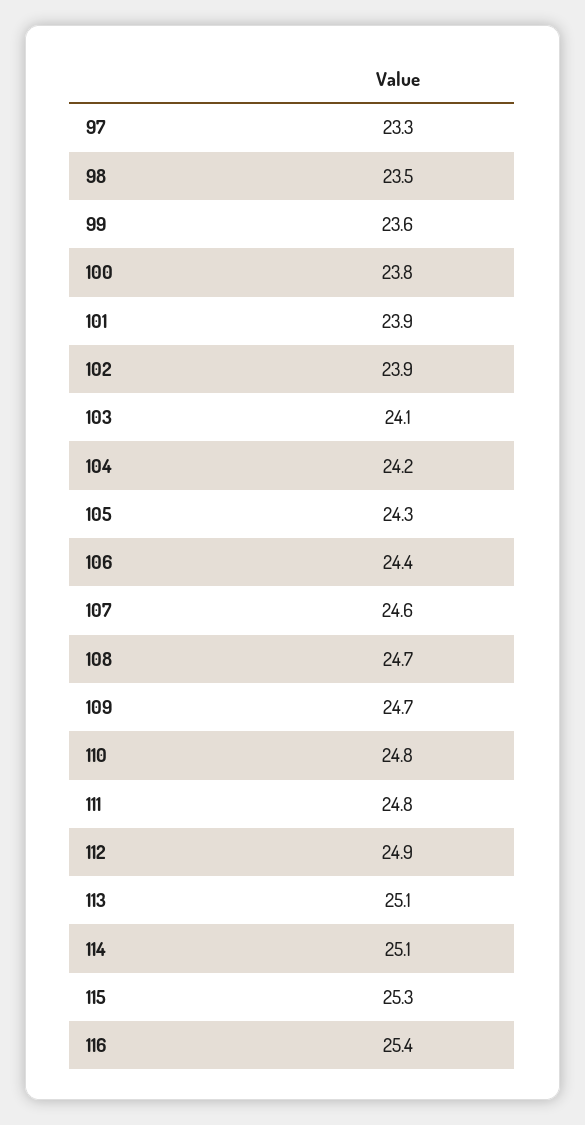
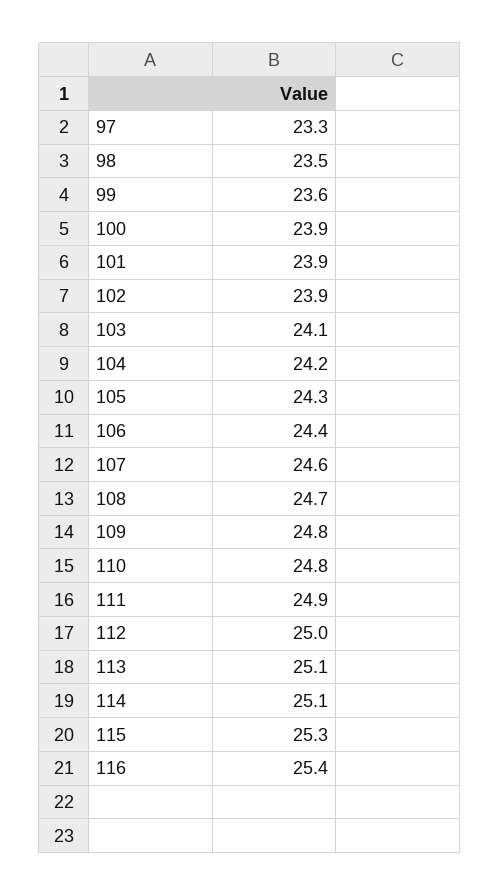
100: 23.8 -> 23.9
109: 24.7 -> 24.8
111: 24.8 -> 24.9
112: 24.9 -> 25

